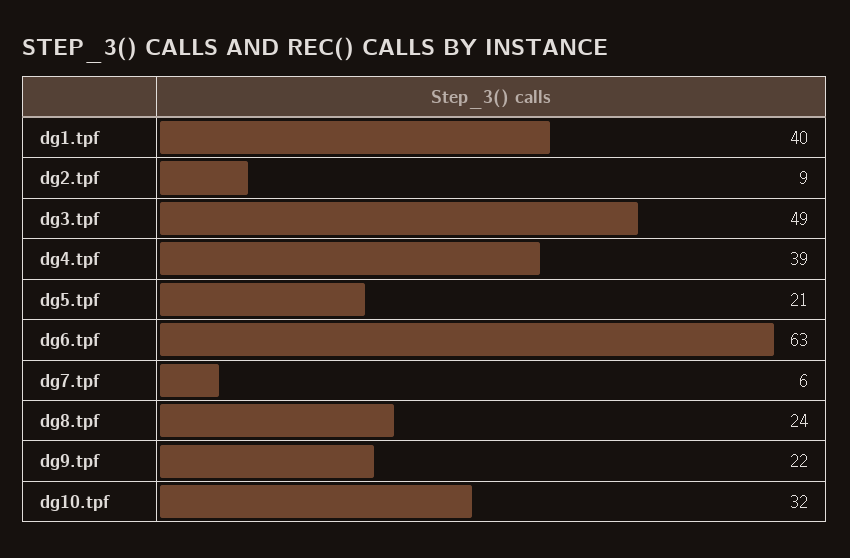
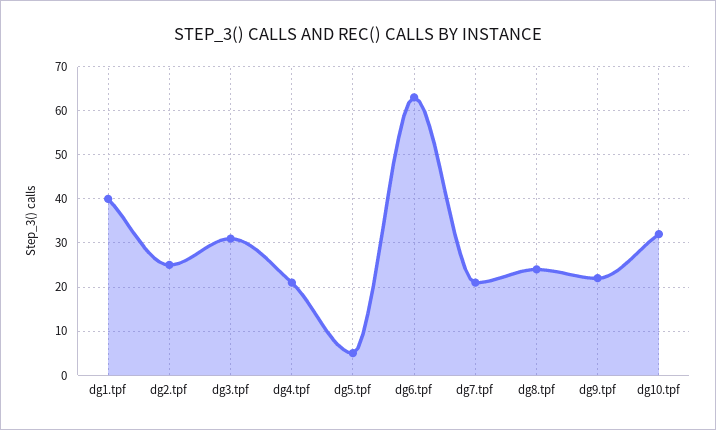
dg2.tpf: 9 -> 25
dg3.tpf: 49 -> 30
dg4.tpf: 39 -> 20
dg5.tpf: 21 -> 5
dg7.tpf: 6 -> 20

